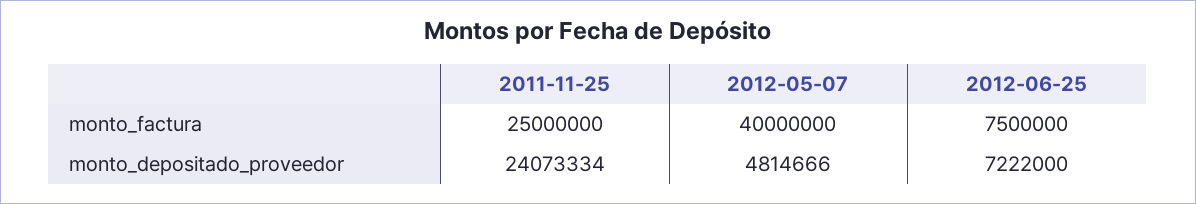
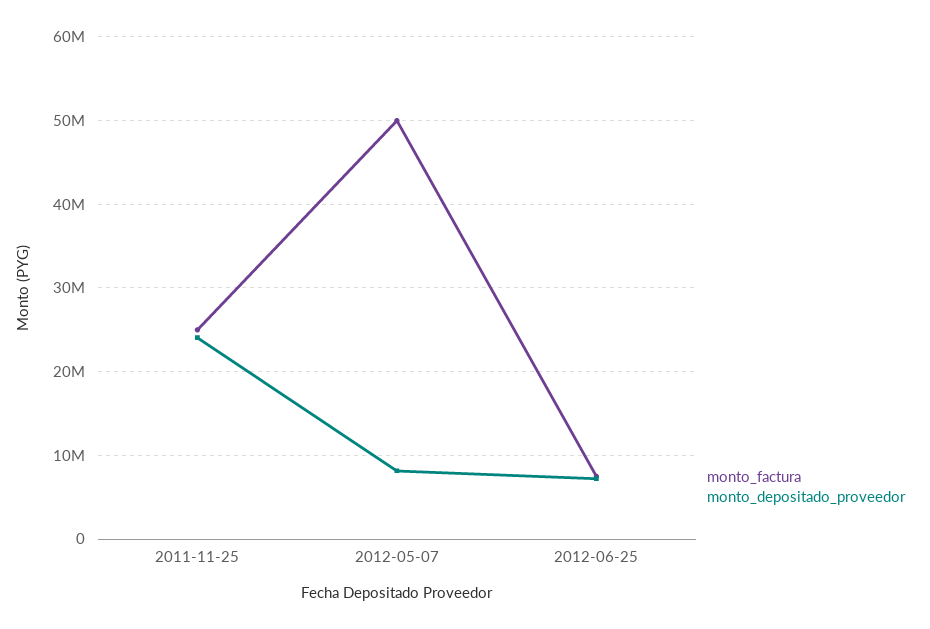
monto_factura, 2012-05-07: 40000000 -> 50000000
monto_depositado_proveedor, 2012-05-07: 4814666 -> 8000000

